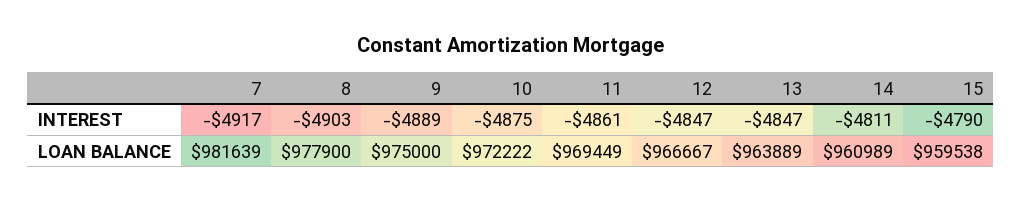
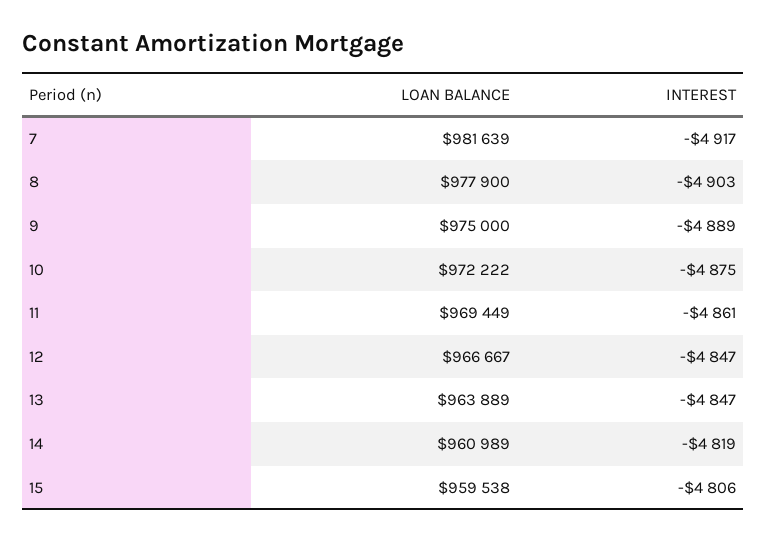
14, INTEREST: -4811 -> -4819
15, INTEREST: -4790 -> -4806

